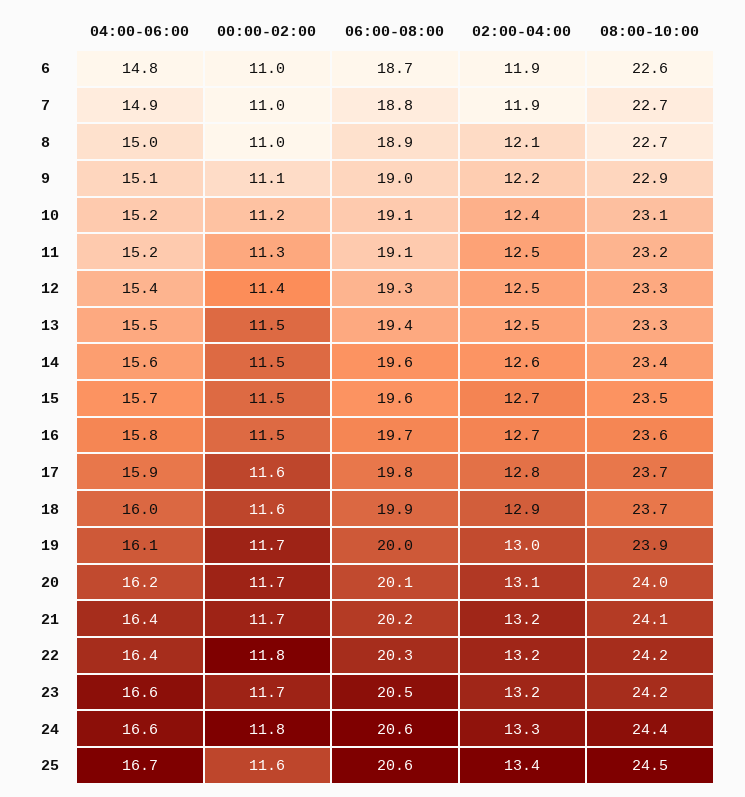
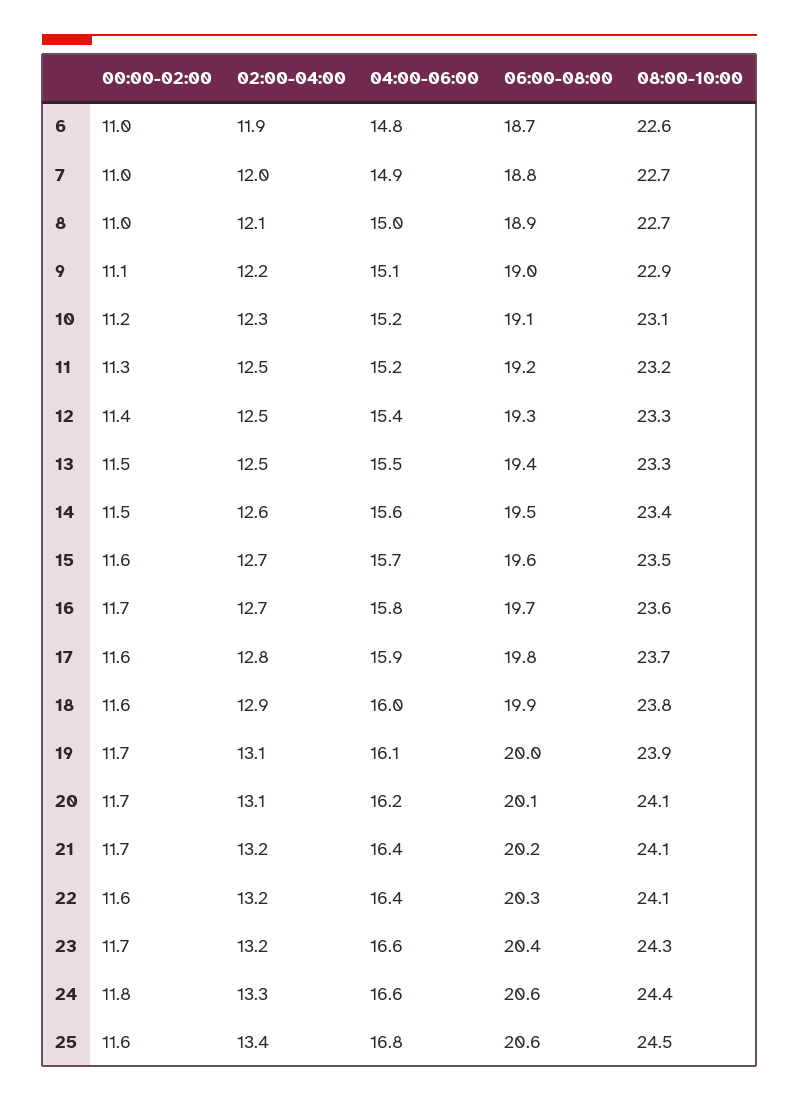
02:00-04:00, 7: 11.9 -> 12
02:00-04:00, 10: 12.4 -> 12.3
06:00-08:00, 11: 19.1 -> 19.2
06:00-08:00, 14: 19.6 -> 19.5
00:00-02:00, 15: 11.5 -> 11.6
00:00-02:00, 16: 11.5 -> 11.7
08:00-10:00, 18: 23.7 -> 23.8
02:00-04:00, 19: 13 -> 13.1
08:00-10:00, 20: 24 -> 24.1
00:00-02:00, 22: 11.8 -> 11.6
08:00-10:00, 22: 24.2 -> 24.1
06:00-08:00, 23: 20.5 -> 20.4
08:00-10:00, 23: 24.2 -> 24.3
04:00-06:00, 25: 16.7 -> 16.8

